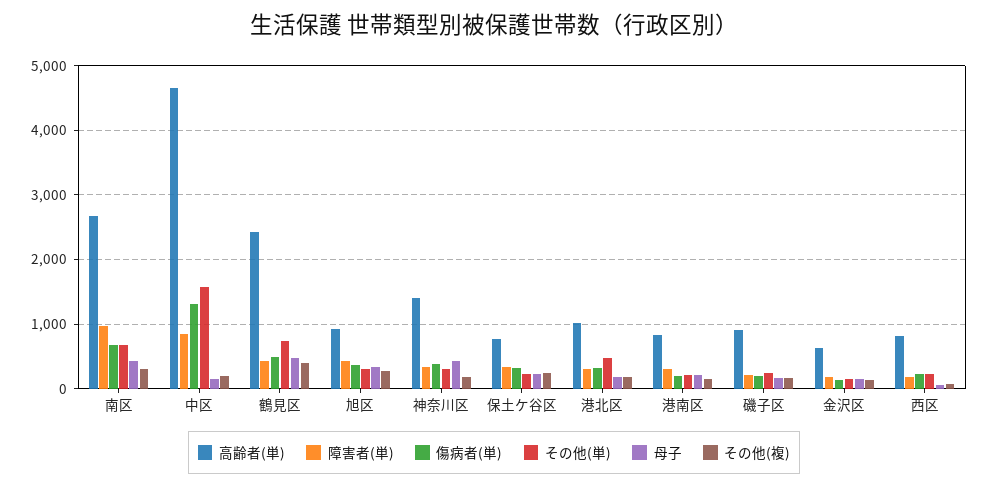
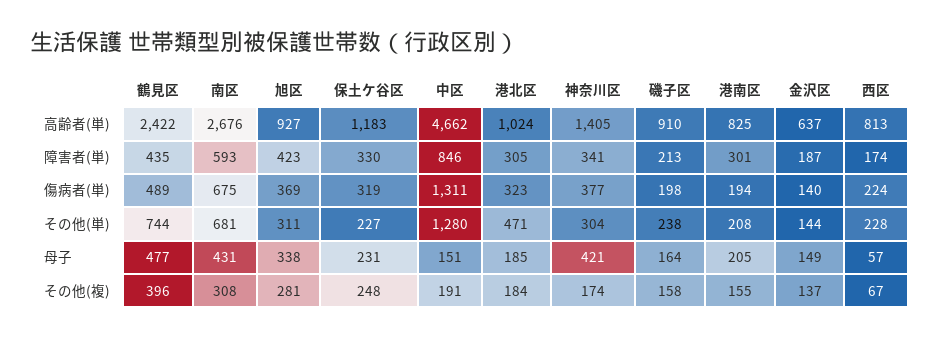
障害者(単), 南区: 1000 -> 593
その他(単), 中区: 1600 -> 1280
高齢者(単), 保土ケ谷区: 800 -> 1183

